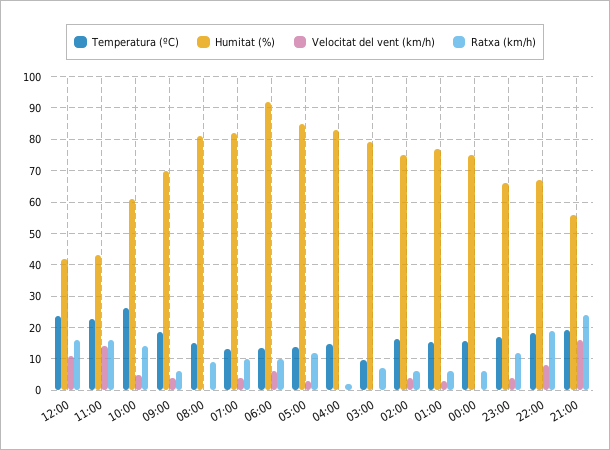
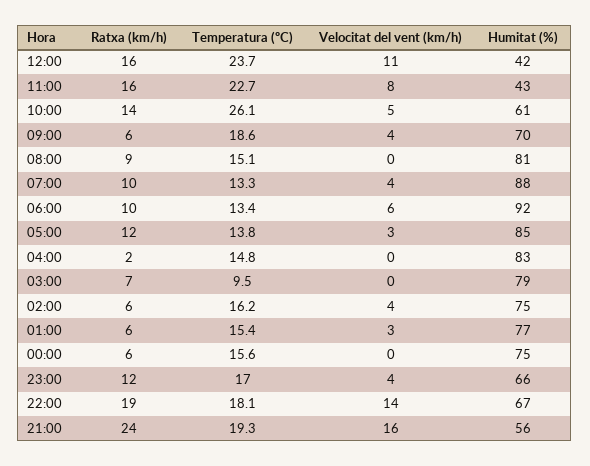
Velocitat del vent (km/h), 11:00: 14 -> 8
Humitat (%), 07:00: 82 -> 88
Velocitat del vent (km/h), 22:00: 8 -> 14

